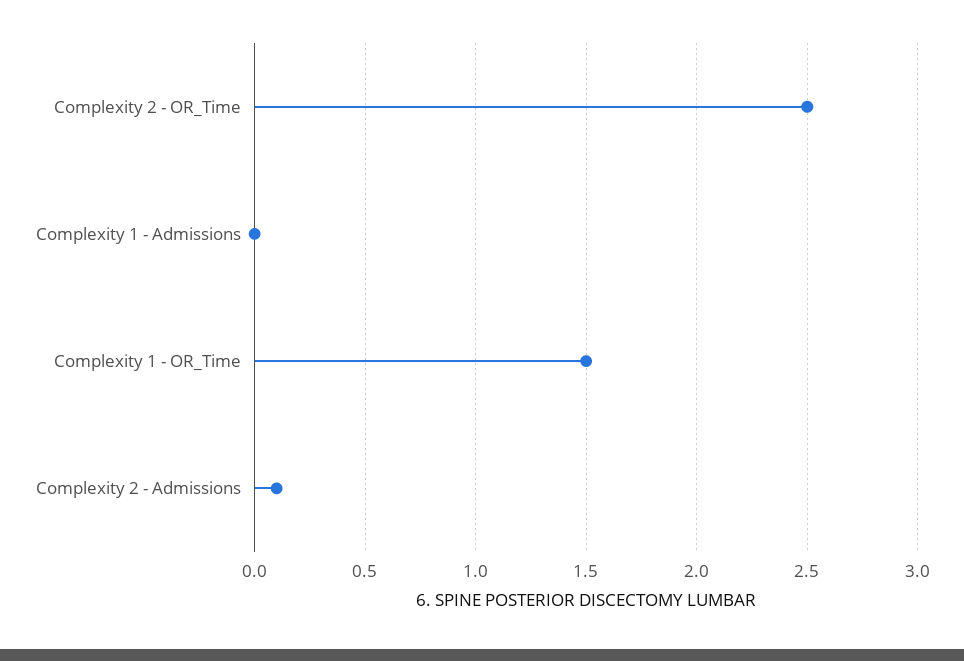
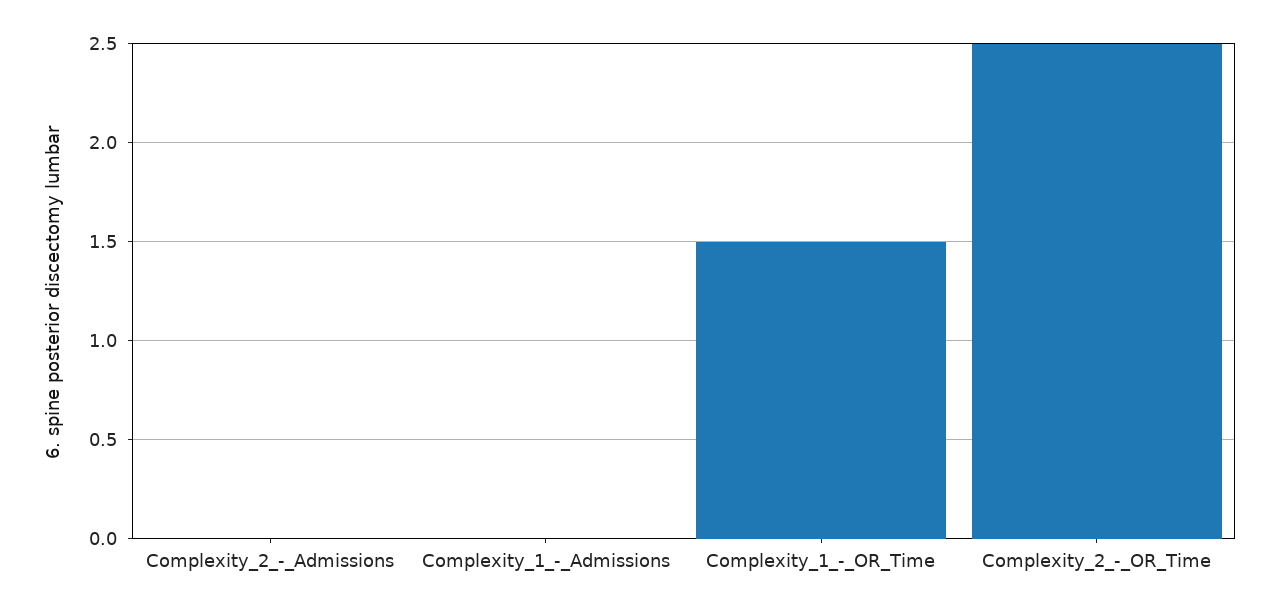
Complexity 2 - Admissions: 0.1 -> 0

